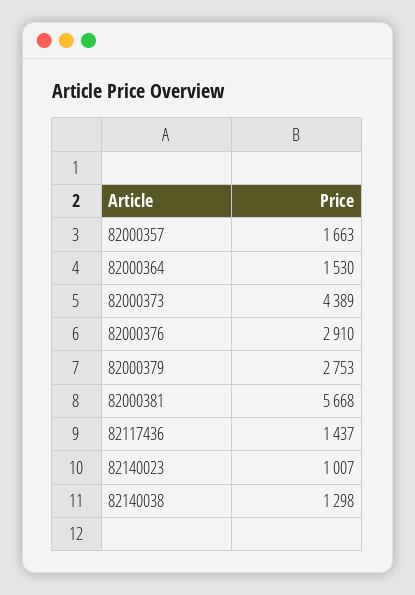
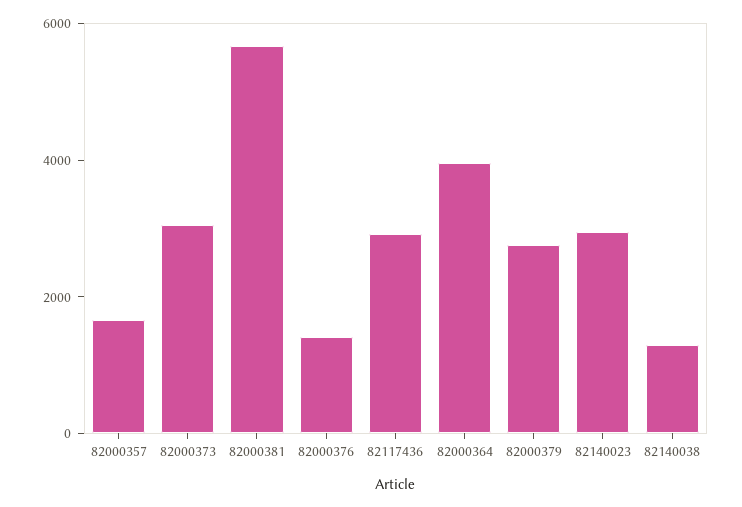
82000364: 1530 -> 4000
82000373: 4389 -> 3000
82000376: 2910 -> 1500
82117436: 1437 -> 3000
82140023: 1007 -> 3000

